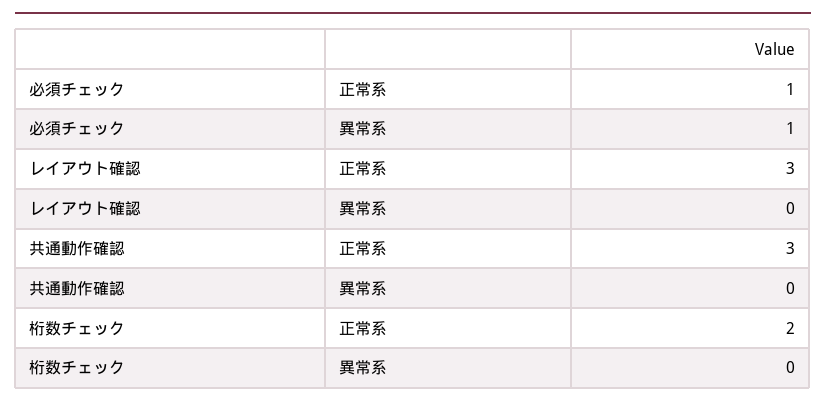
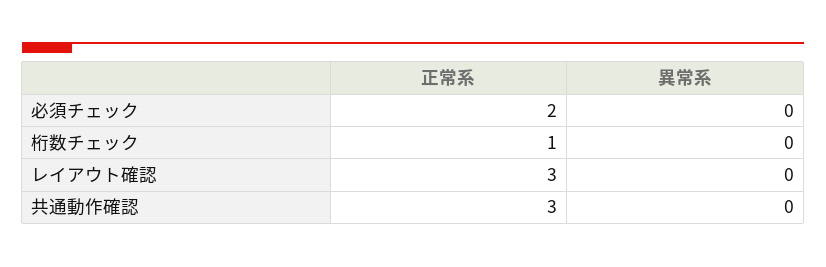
必須チェック, 正常系: 1 -> 2
必須チェック, 異常系: 1 -> 0
桁数チェック, 正常系: 2 -> 1

